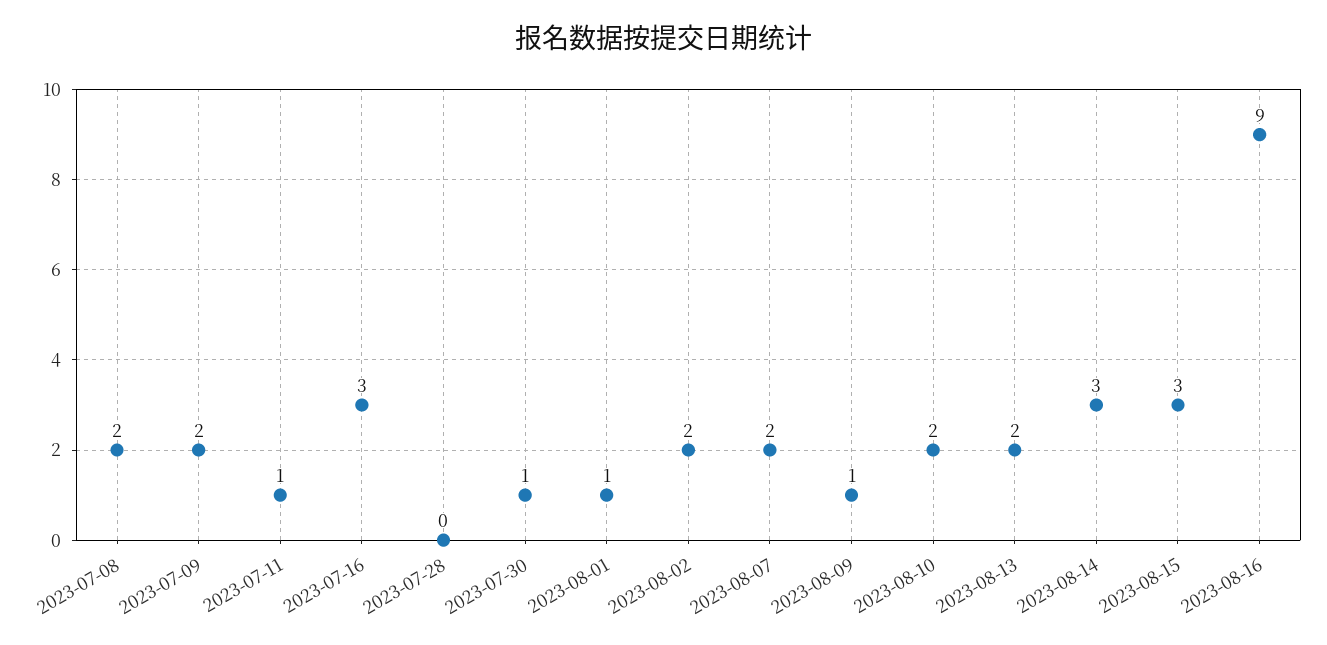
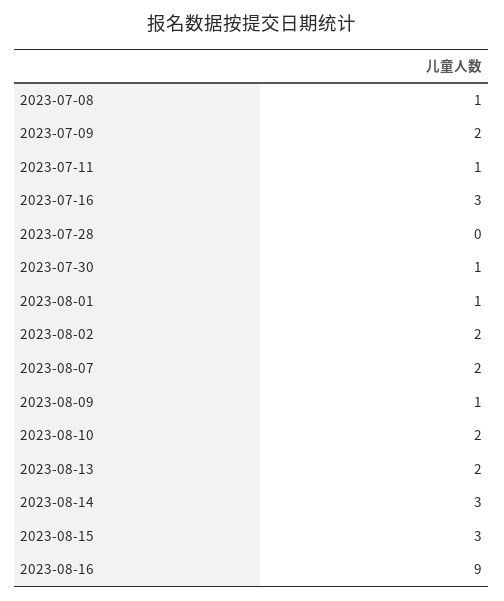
2023-07-08: 2 -> 1

